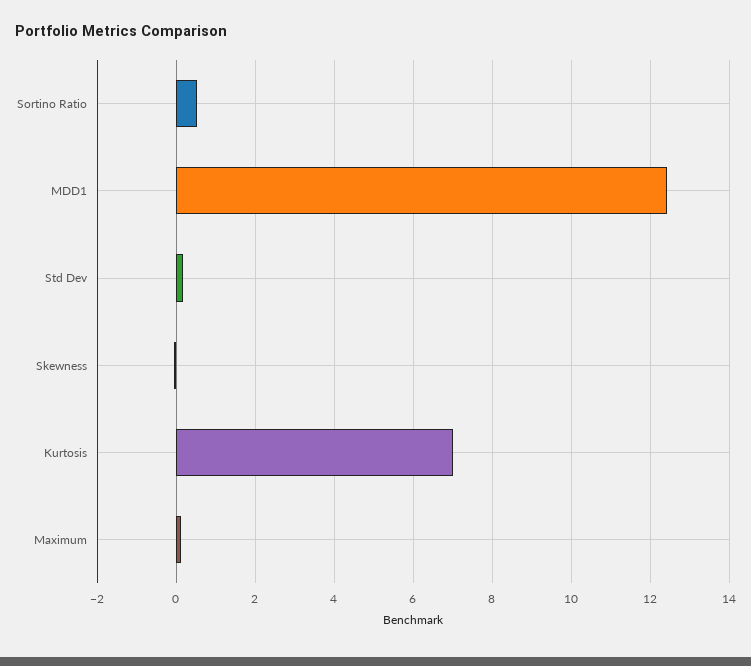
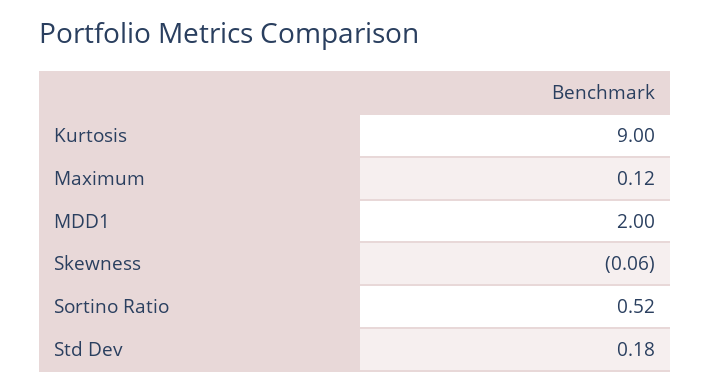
MDD1: 12.4 -> 2
Kurtosis: 7 -> 9

